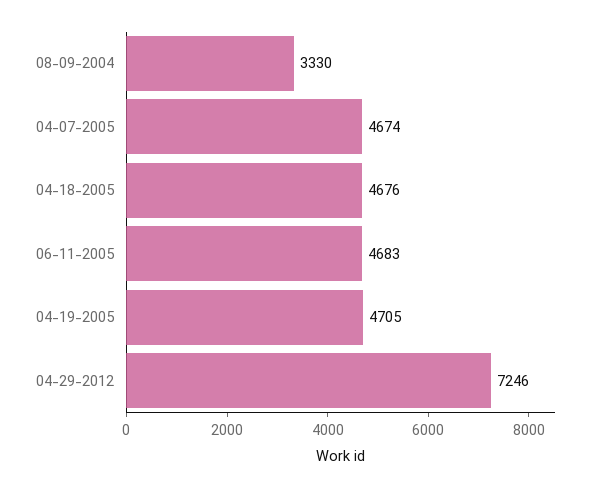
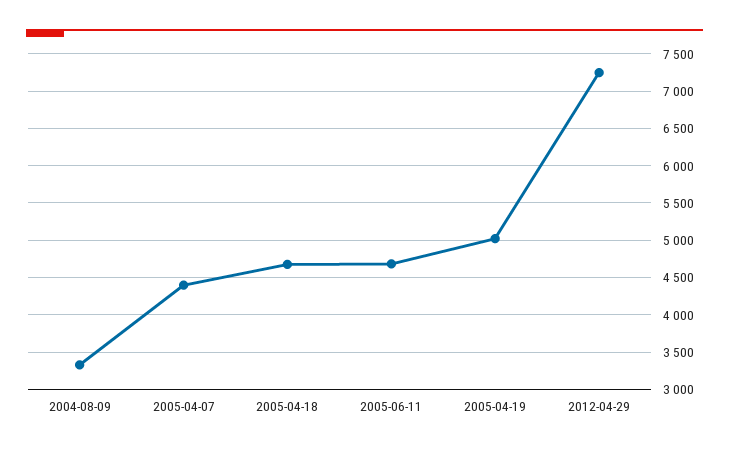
04-07-2005: 4674 -> 4400
04-19-2005: 4705 -> 5000

